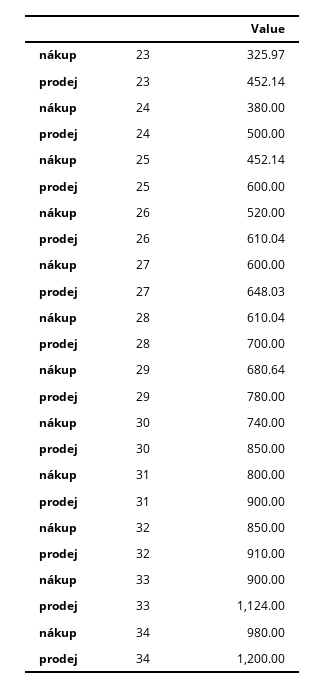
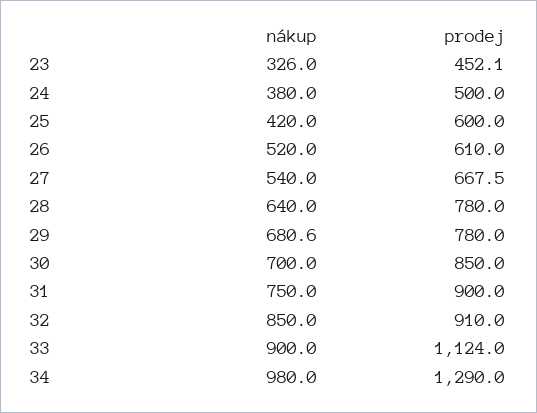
nákup, 25: 452.14 -> 420
nákup, 27: 600 -> 540
prodej, 27: 648.03 -> 667.5
nákup, 28: 610.04 -> 640
prodej, 28: 700 -> 780
nákup, 30: 740 -> 700
nákup, 31: 800 -> 750
prodej, 34: 1200 -> 1290

